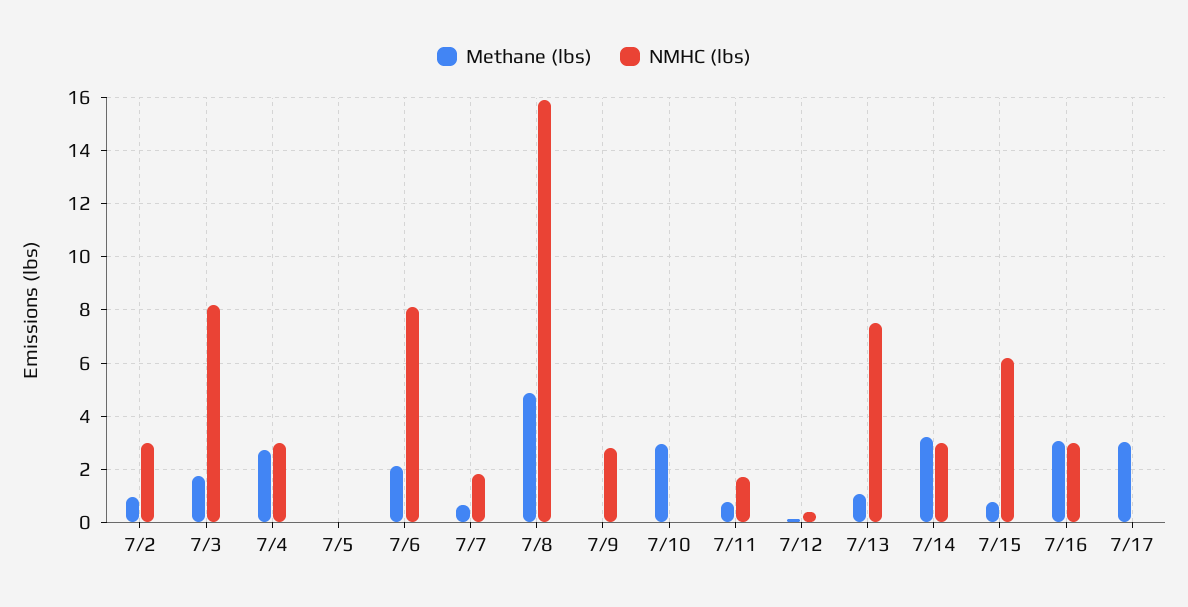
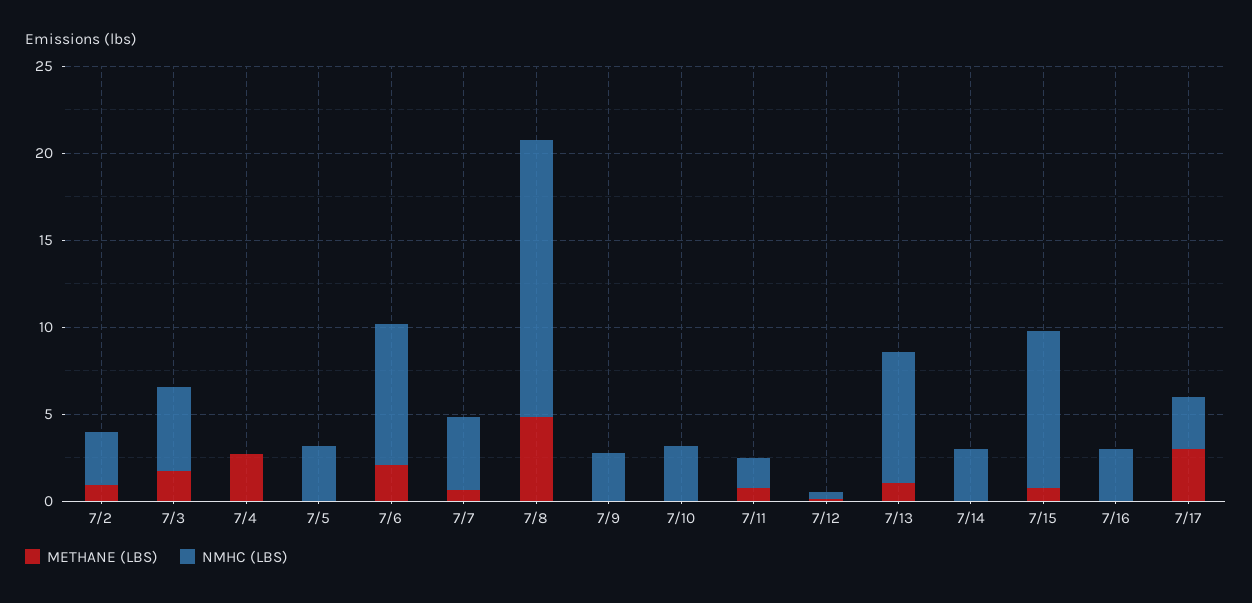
NMHC (lbs), 7/3: 8.25 -> 5
NMHC (lbs), 7/4: 3 -> 0
NMHC (lbs), 7/5: 0 -> 3
NMHC (lbs), 7/7: 1.75 -> 4
Methane (lbs), 7/10: 3 -> 0
NMHC (lbs), 7/10: 0 -> 3
Methane (lbs), 7/14: 3.25 -> 0
NMHC (lbs), 7/15: 6.25 -> 9
Methane (lbs), 7/16: 3 -> 0
NMHC (lbs), 7/17: 0 -> 3

